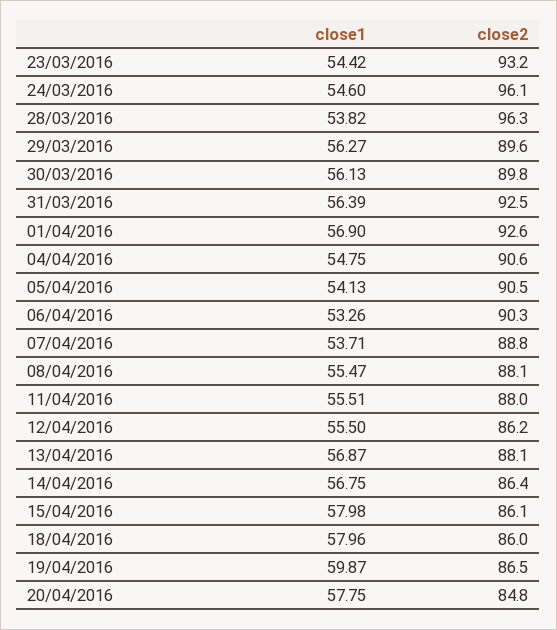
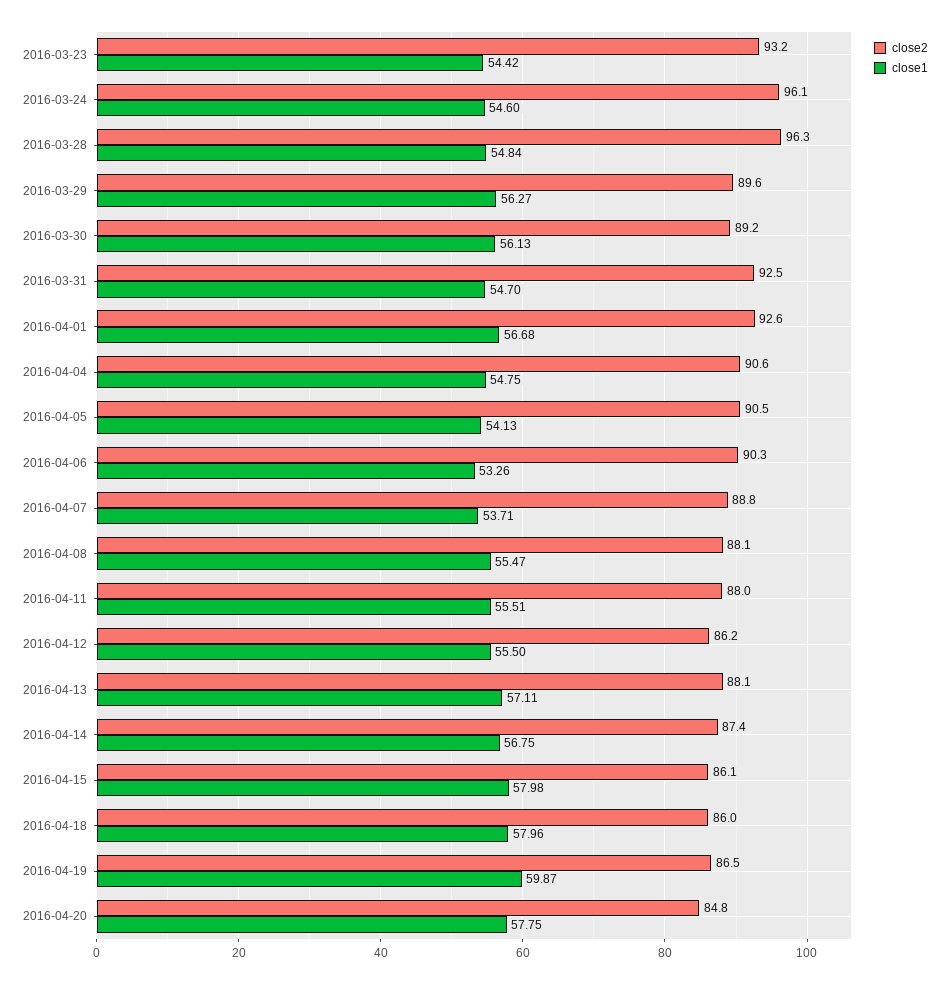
close1, 28/03/2016: 53.82 -> 54.84
close2, 30/03/2016: 89.8 -> 89.2
close1, 31/03/2016: 56.39 -> 54.7
close1, 01/04/2016: 56.9 -> 56.68
close1, 13/04/2016: 56.87 -> 57.11
close2, 14/04/2016: 86.4 -> 87.4

